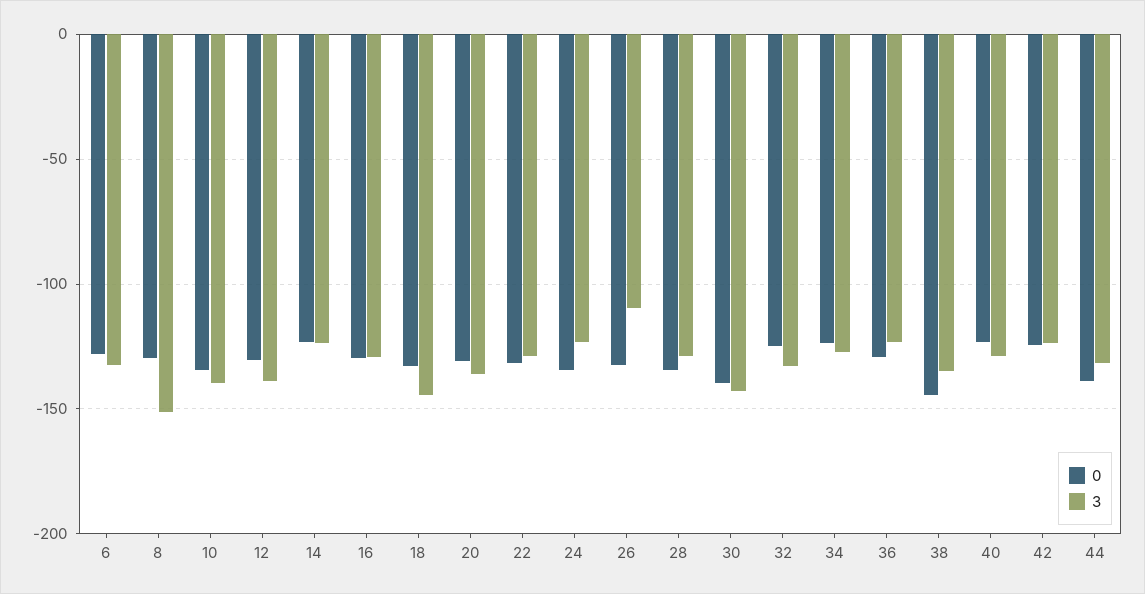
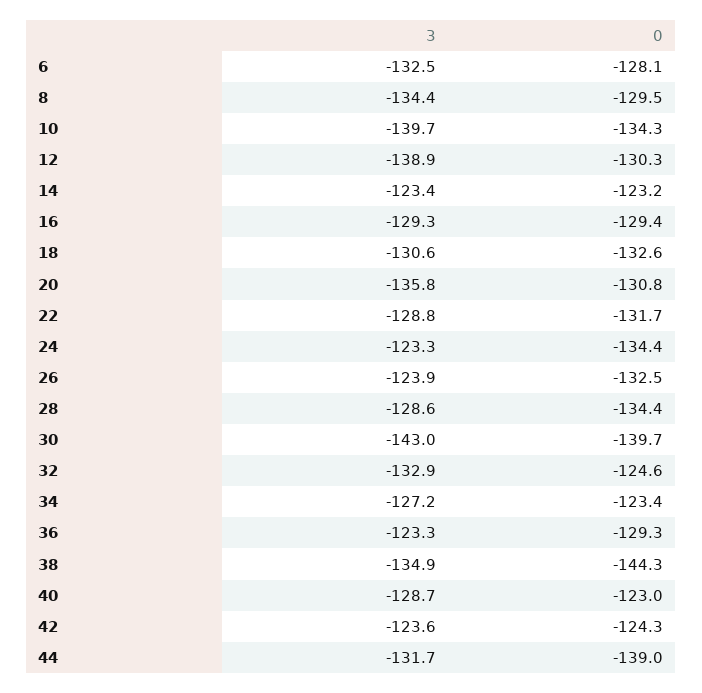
3, 8: -150 -> -134.4
3, 18: -145 -> -130.6
3, 26: -110 -> -123.9

